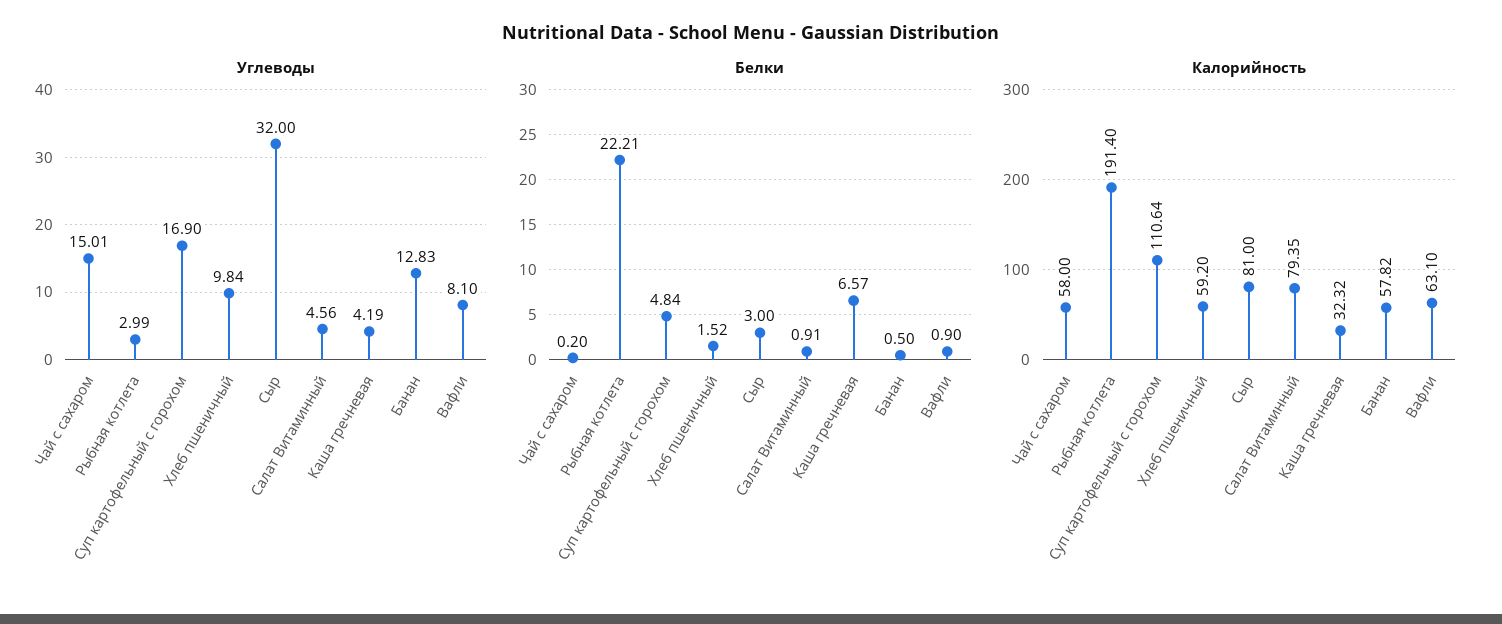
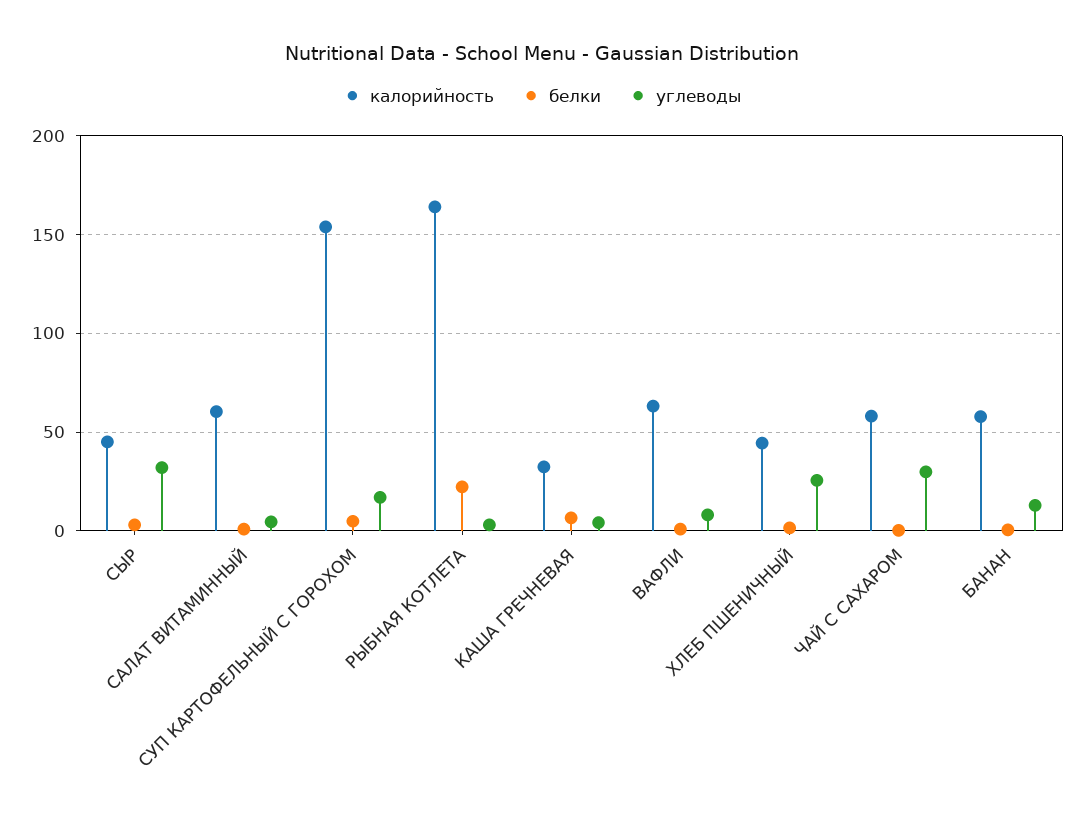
Углеводы, Чай с сахаром: 15.01 -> 30
Углеводы, Хлеб пшеничный: 9.84 -> 25
Калорийность, Рыбная котлета: 191.4 -> 165
Калорийность, Суп картофельный с горохом: 110.64 -> 155
Калорийность, Хлеб пшеничный: 59.2 -> 45
Калорийность, Сыр: 81 -> 45
Калорийность, Салат Витаминный: 79.35 -> 60

